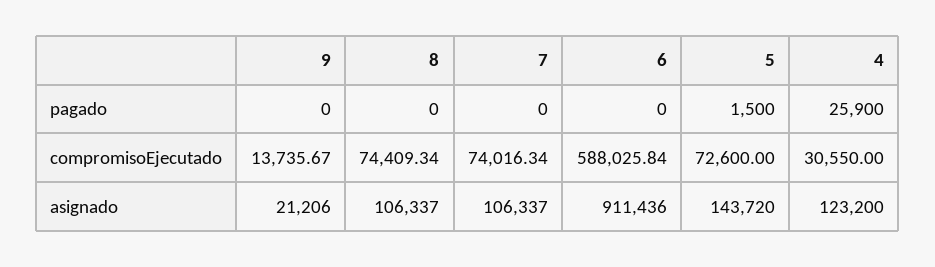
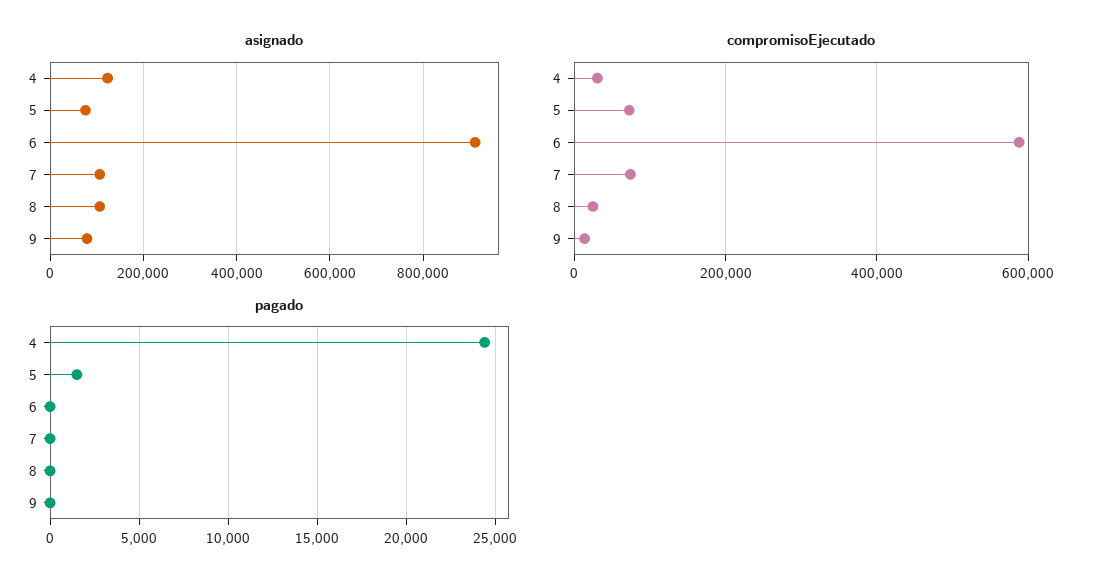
pagado, 4: 25900 -> 24500
compromisoEjecutado, 8: 74409.34 -> 20000
asignado, 9: 21206 -> 80000
asignado, 5: 143720 -> 80000

